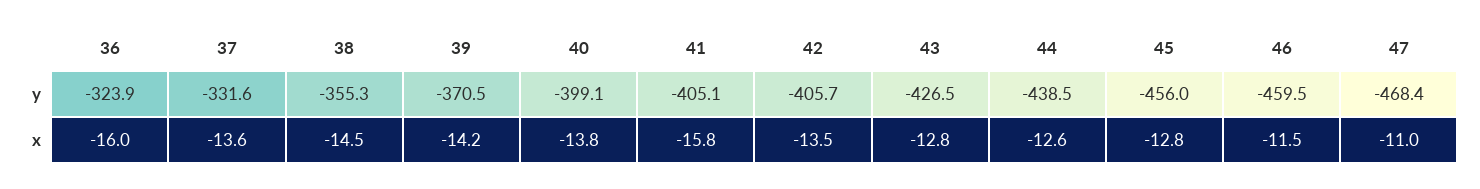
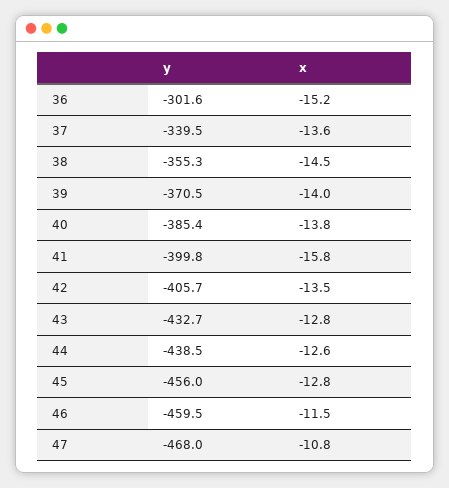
36, y: -323.9 -> -301.6
37, y: -331.6 -> -339.5
40, y: -399.1 -> -385.4
41, y: -405.1 -> -399.8
43, y: -426.5 -> -432.7
47, y: -468.4 -> -468
36, x: -16 -> -15.2
39, x: -14.2 -> -14
47, x: -11 -> -10.8

